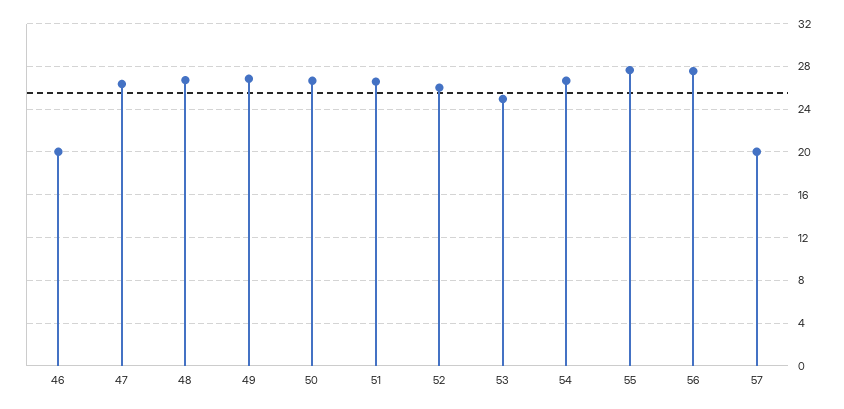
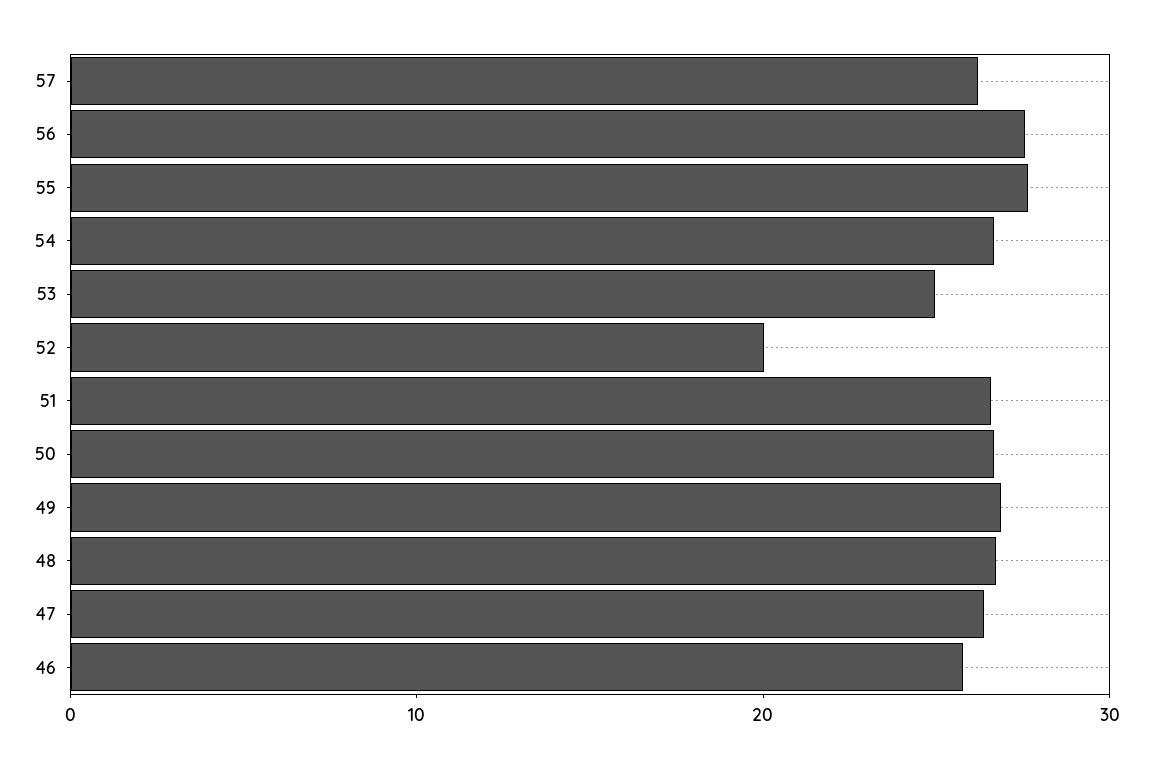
46: 20 -> 26
52: 26 -> 20
57: 20 -> 26

